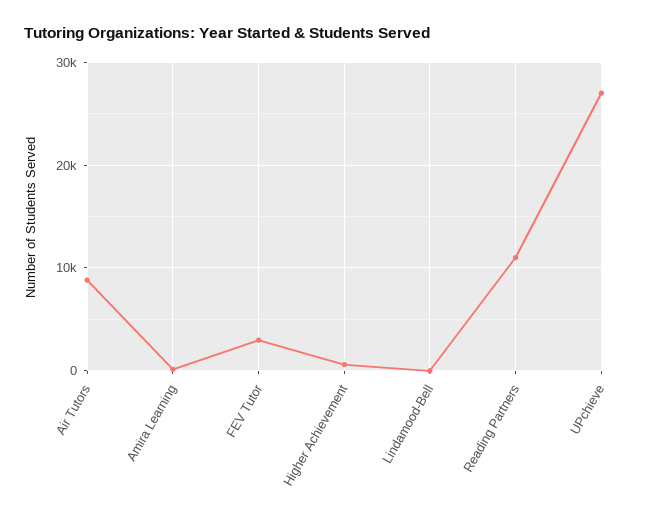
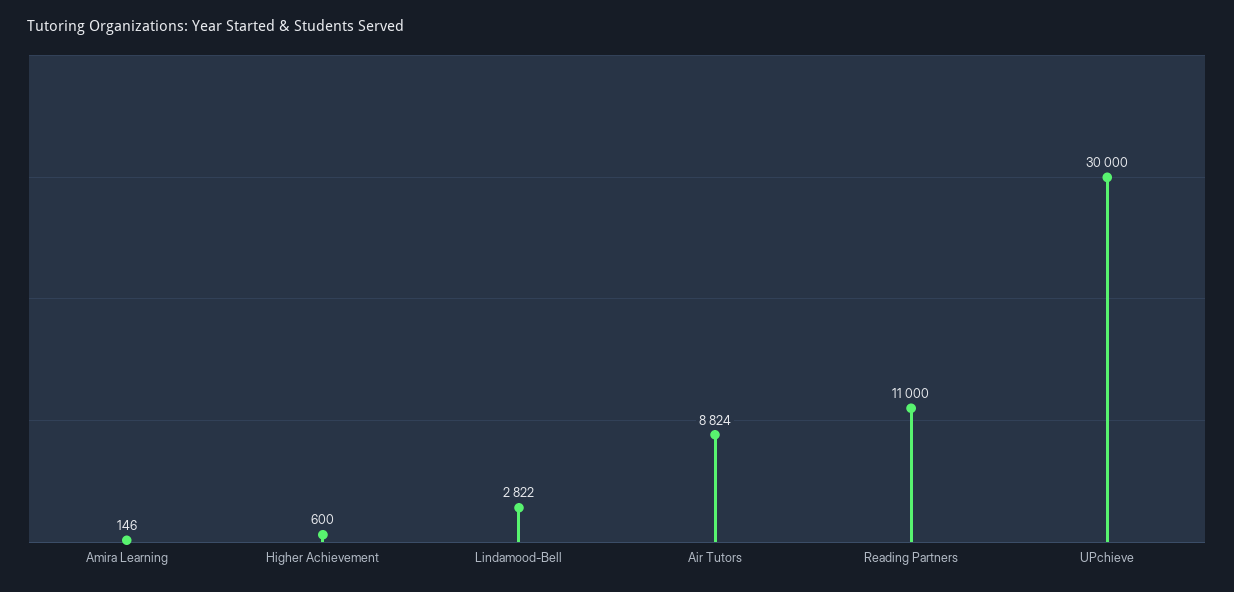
FEV Tutor: 3000 -> none
Lindamood-Bell: 0 -> 2822
UPchieve: 27000 -> 30000

